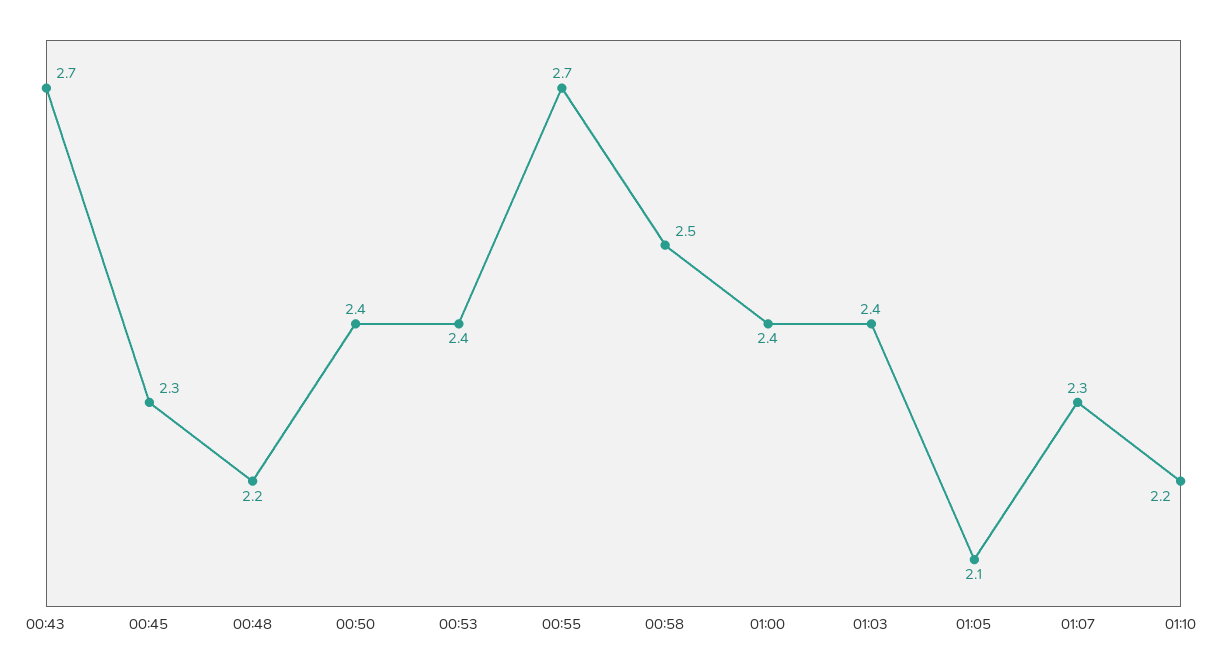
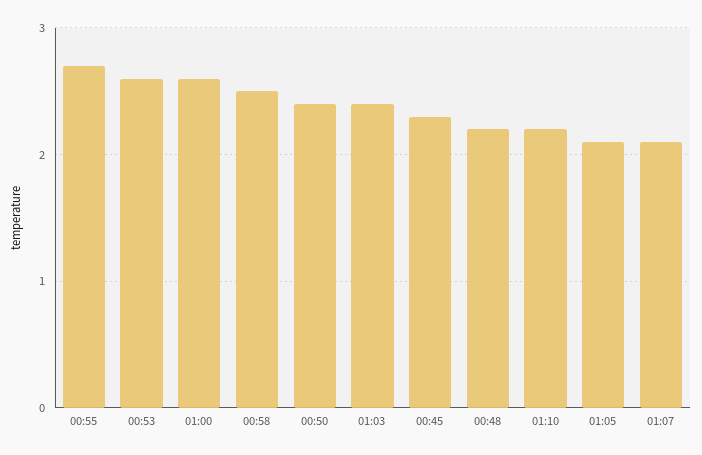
00:43: 2.7 -> none
00:53: 2.4 -> 2.6
01:00: 2.4 -> 2.6
01:07: 2.3 -> 2.1

